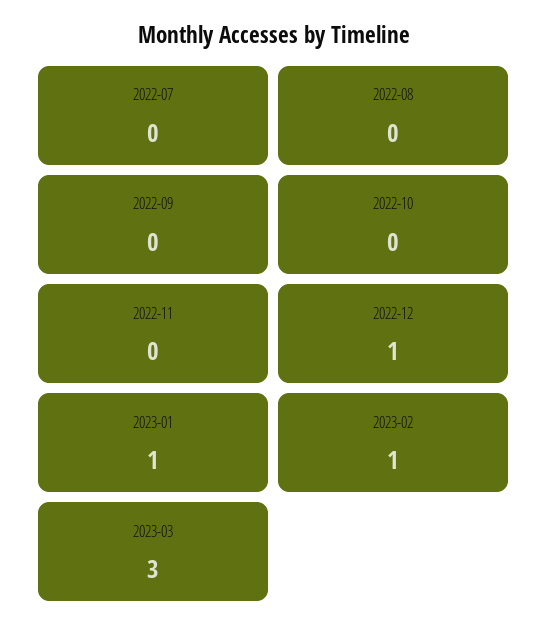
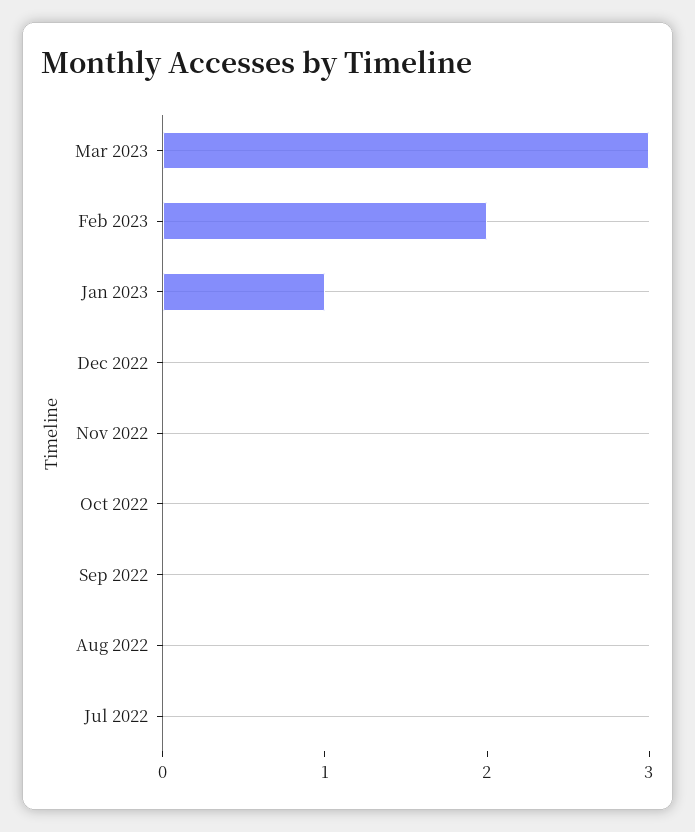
2022-12: 1 -> 0
2023-02: 1 -> 2

